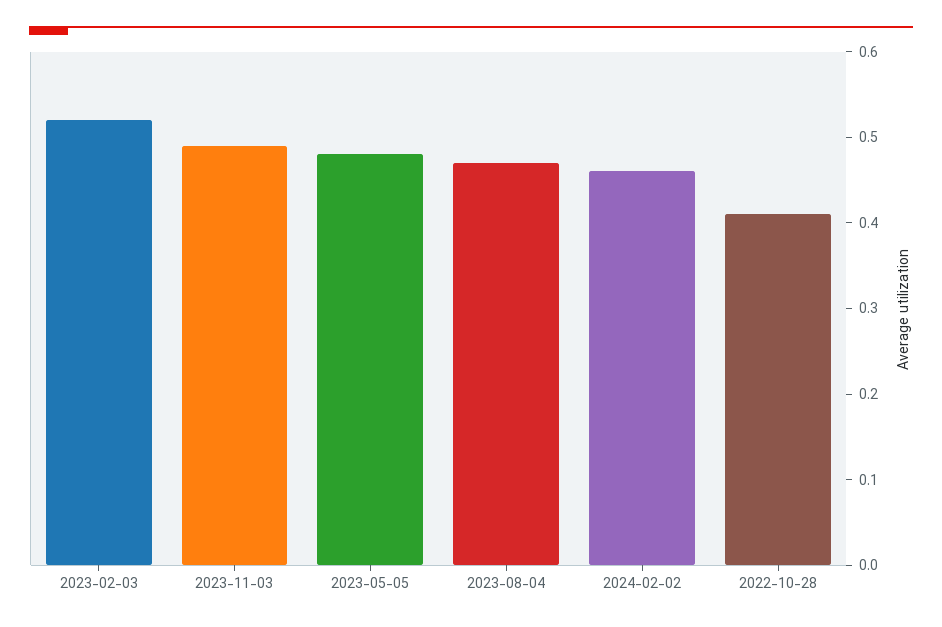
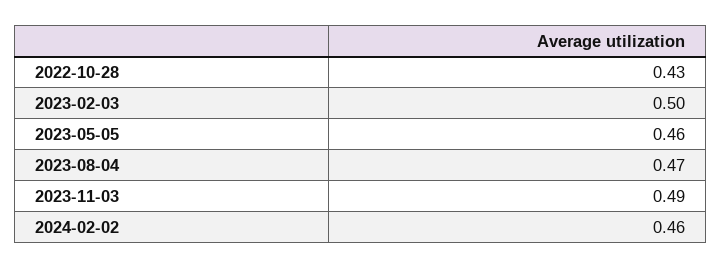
2023-02-03: 0.52 -> 0.5
2023-05-05: 0.48 -> 0.46
2022-10-28: 0.41 -> 0.43

